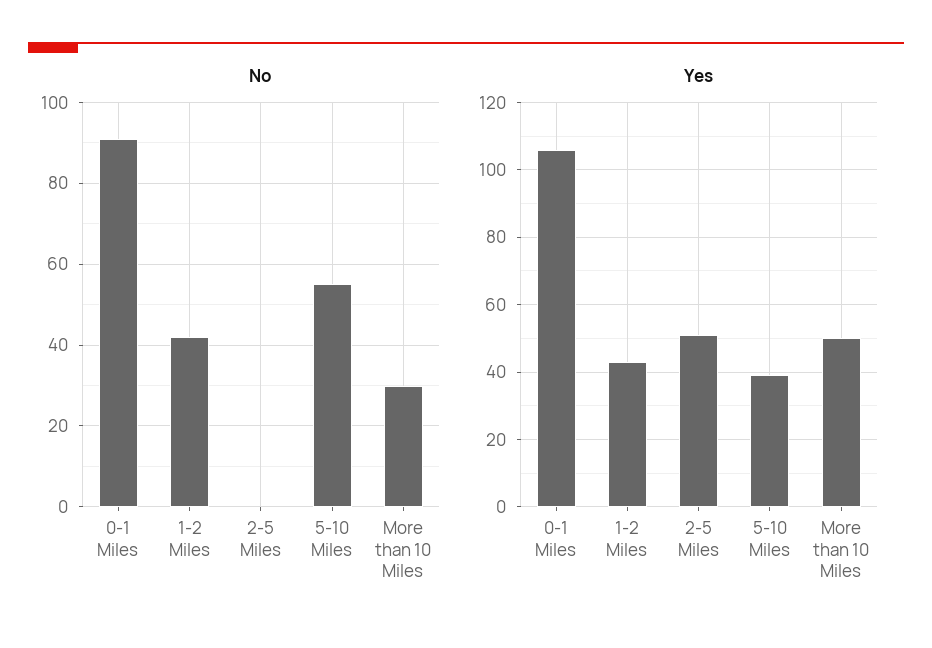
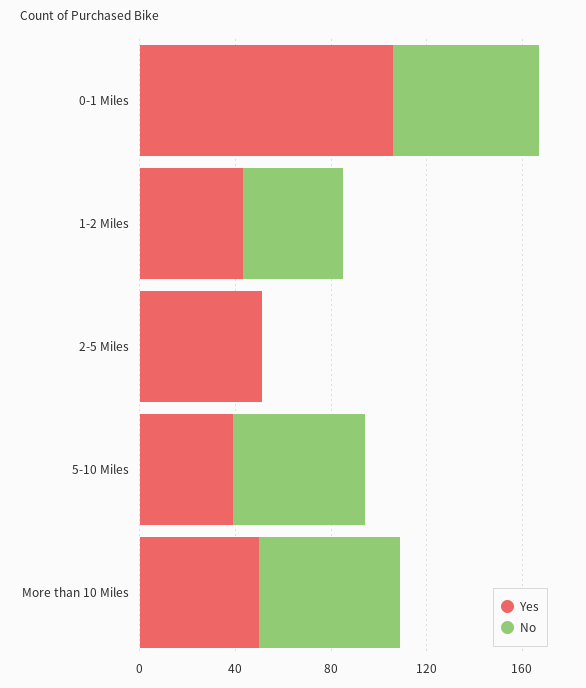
No, 0-1 Miles: 90 -> 60
No, More than 10 Miles: 30 -> 60

